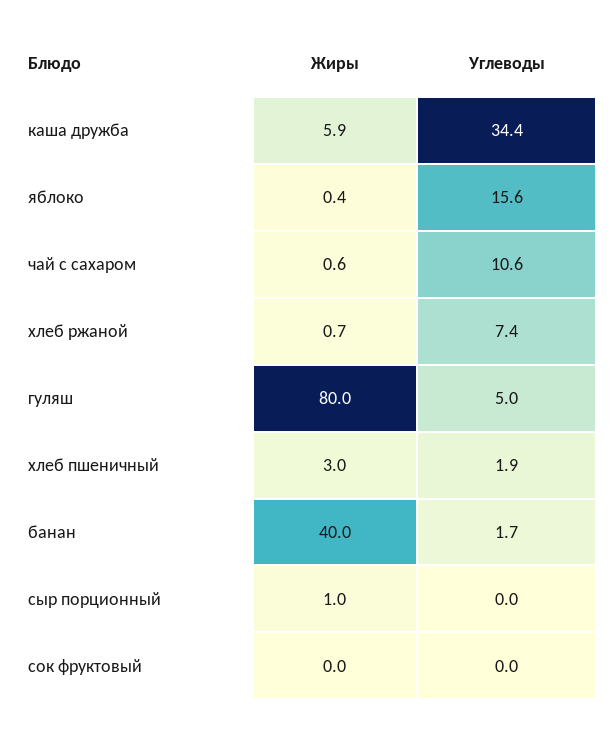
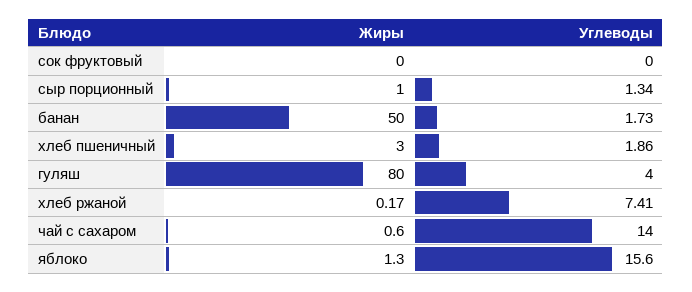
Жиры, каша дружба: 5.9 -> none
Углеводы, каша дружба: 34.4 -> none
Жиры, яблоко: 0.4 -> 1.3
Углеводы, чай с сахаром: 10.6 -> 14
Жиры, хлеб ржаной: 0.7 -> 0.17
Углеводы, гуляш: 5 -> 4
Жиры, банан: 40 -> 50
Углеводы, сыр порционный: 0 -> 1.34

